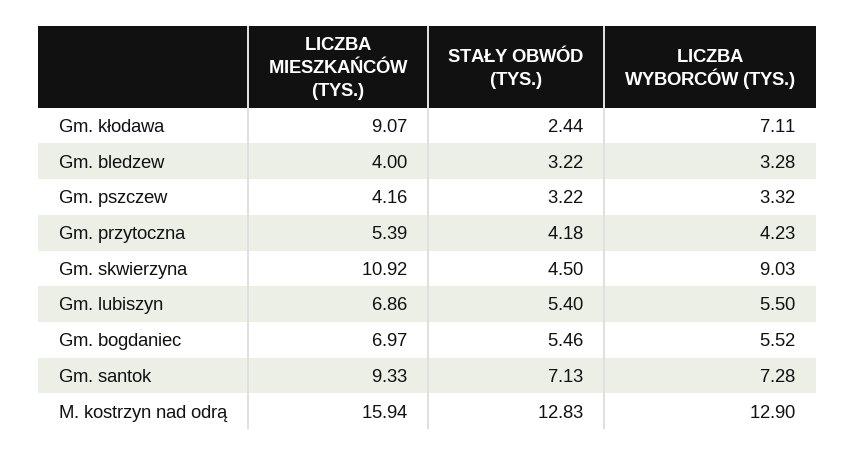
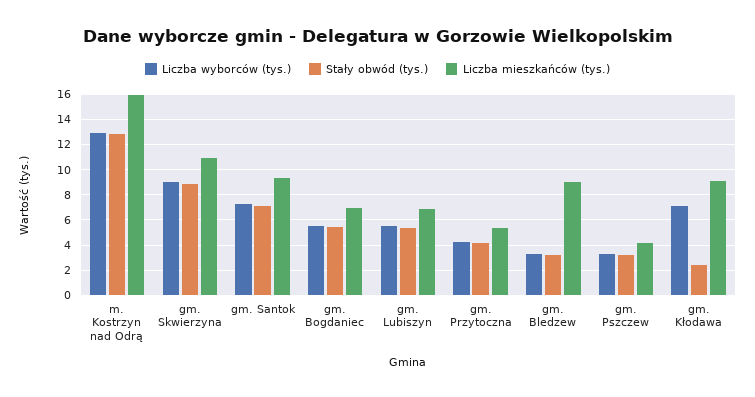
LICZBA MIESZKAŃCÓW (TYS.), Gm. bledzew: 4 -> 9
STAŁY OBWÓD (TYS.), Gm. skwierzyna: 4.5 -> 9

